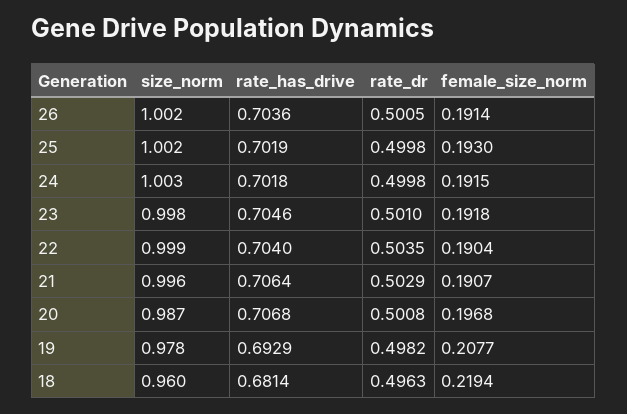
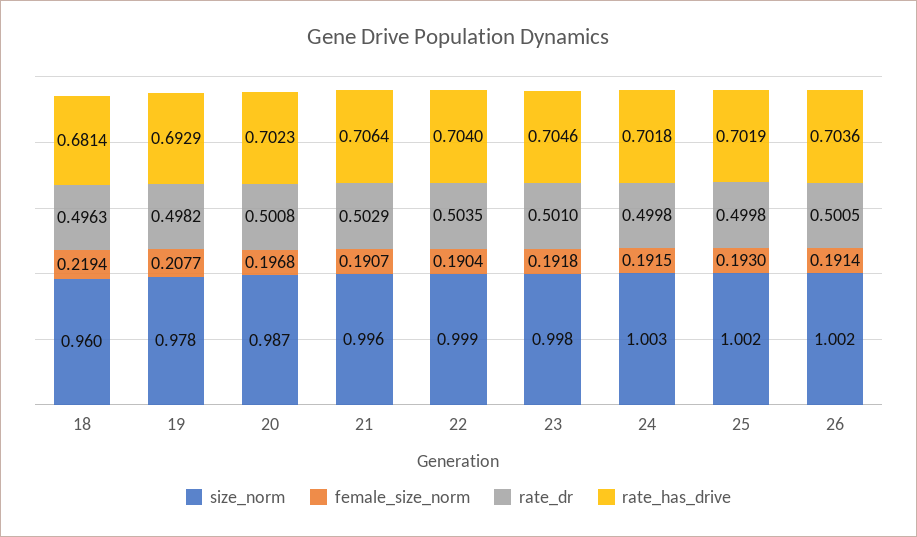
rate_has_drive, 20: 0.7068 -> 0.7023

